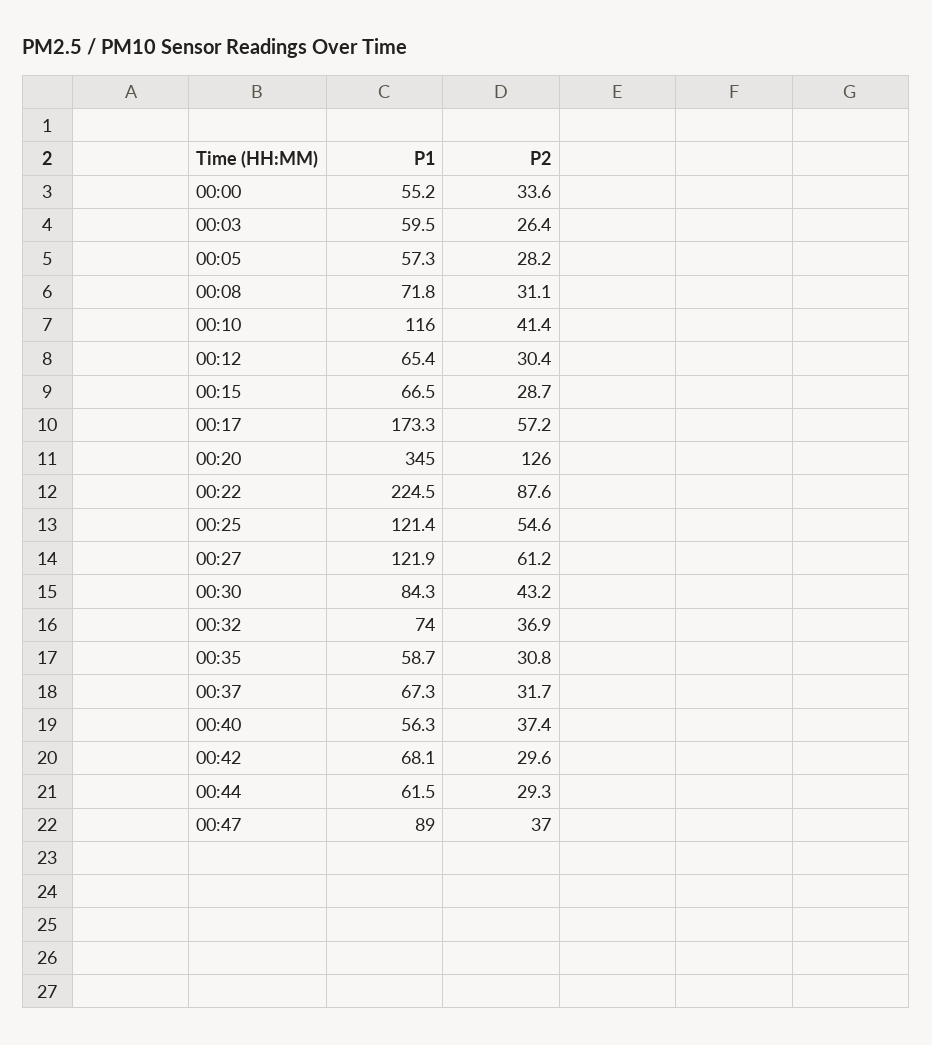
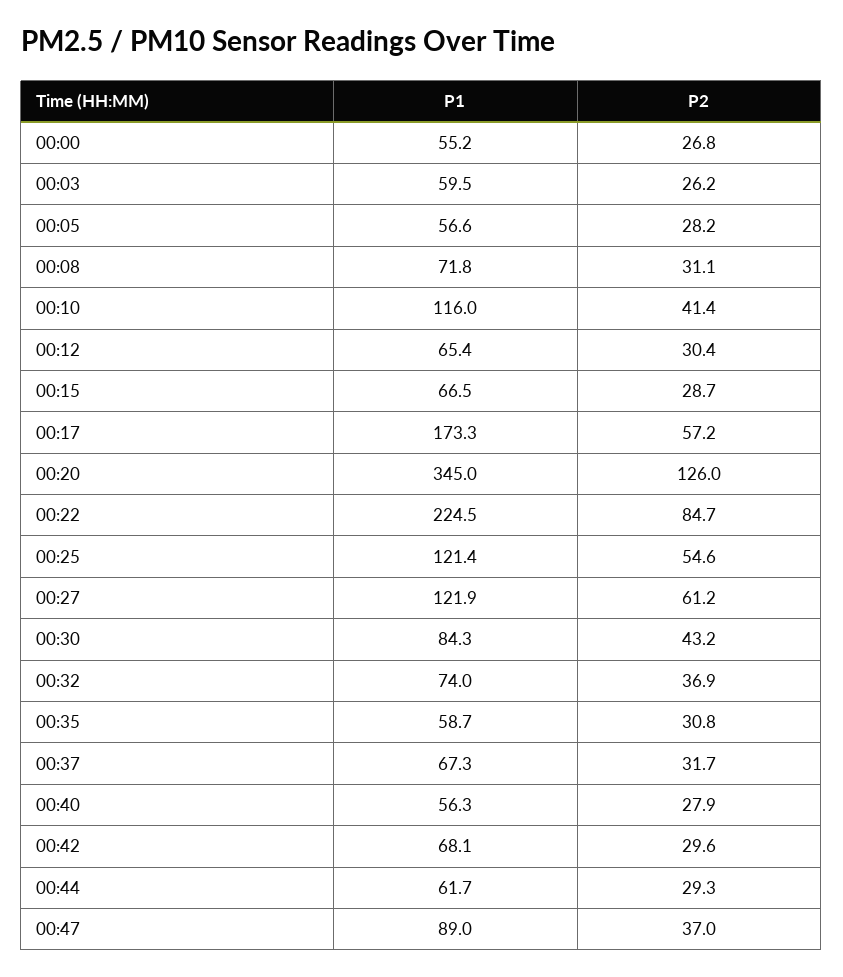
P2, 00:00: 33.6 -> 26.8
P2, 00:03: 26.4 -> 26.2
P1, 00:05: 57.3 -> 56.6
P2, 00:22: 87.6 -> 84.7
P2, 00:40: 37.4 -> 27.9
P1, 00:44: 61.5 -> 61.7

